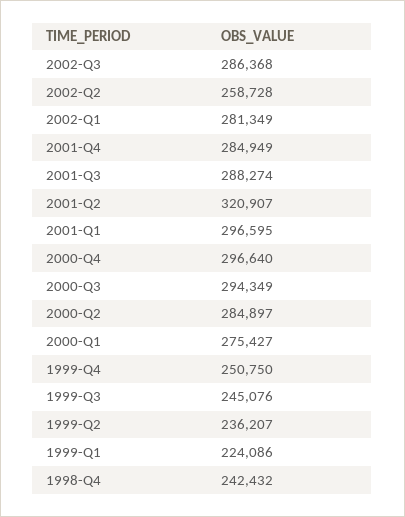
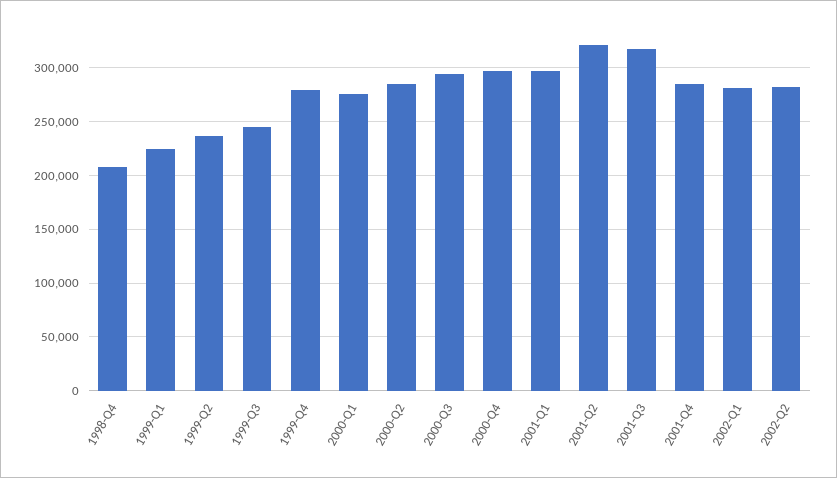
2002-Q3: 286368 -> none
2002-Q2: 258728 -> 280000
2001-Q3: 288274 -> 320000
1999-Q4: 250750 -> 280000
1998-Q4: 242432 -> 210000

